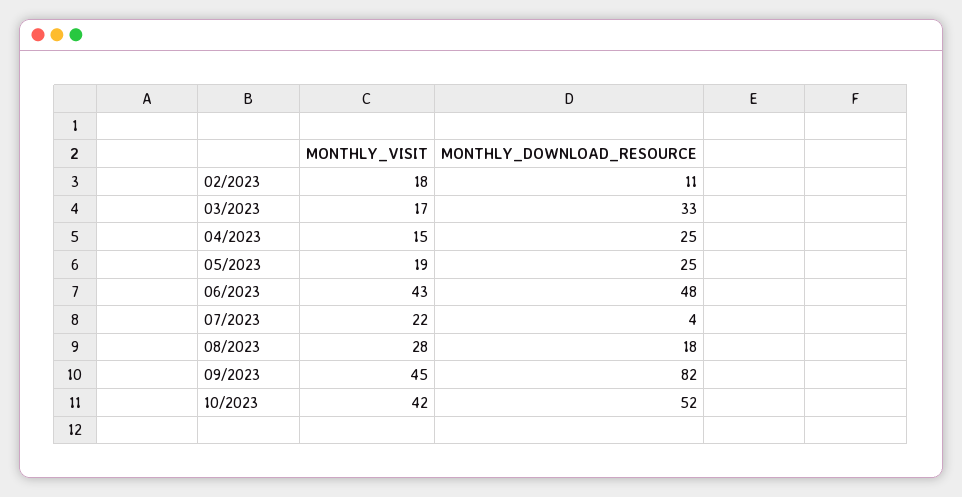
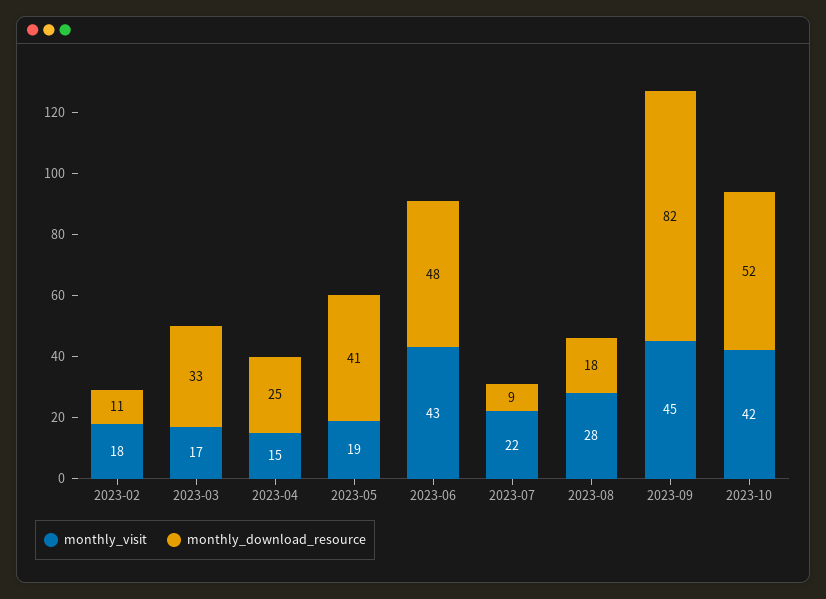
MONTHLY_DOWNLOAD_RESOURCE, 05/2023: 25 -> 41
MONTHLY_DOWNLOAD_RESOURCE, 07/2023: 4 -> 9

